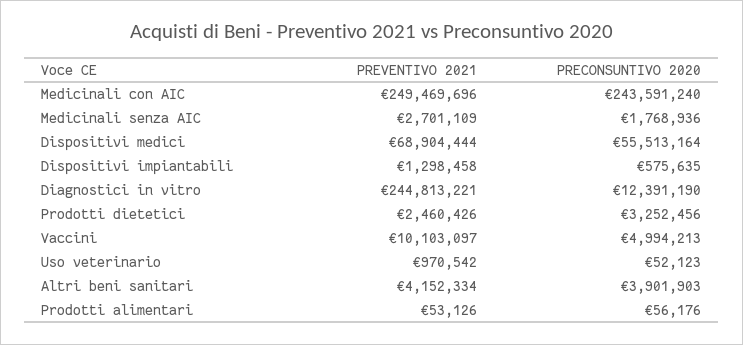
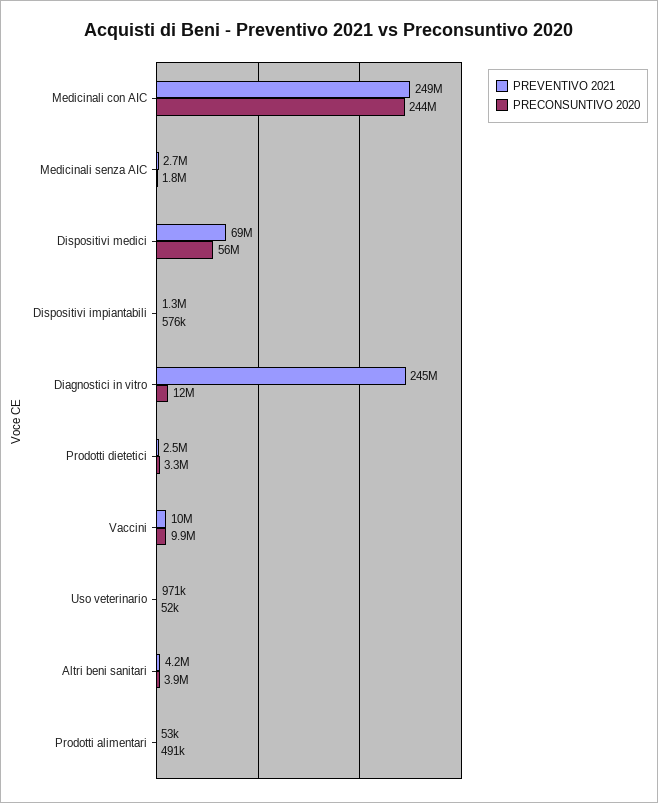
PRECONSUNTIVO 2020, Vaccini: 4994213 -> 9900000
PRECONSUNTIVO 2020, Prodotti alimentari: 56176 -> 491000

